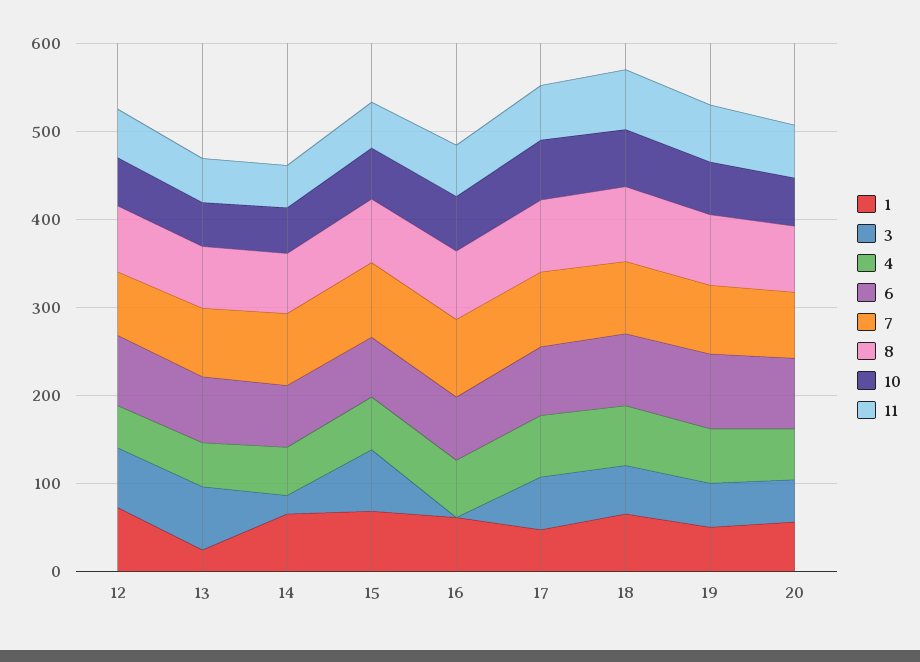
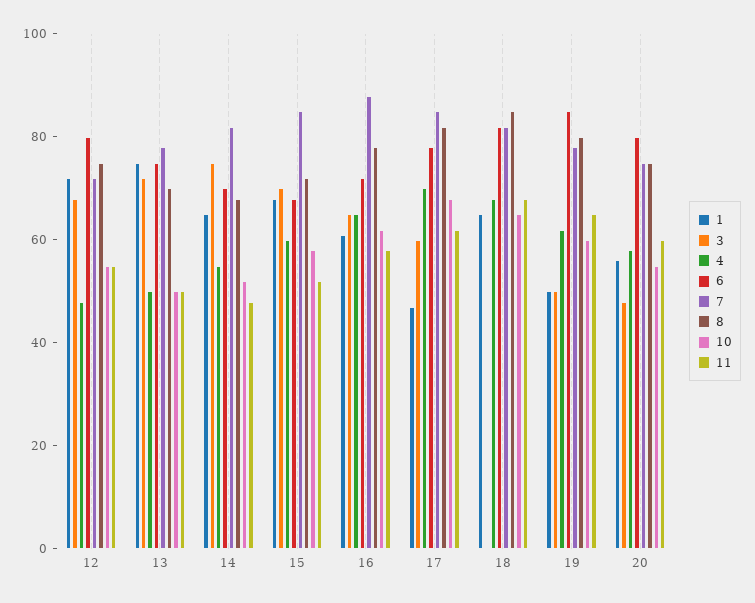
1, 13: 20 -> 75
3, 14: 20 -> 75
3, 16: 0 -> 65
3, 18: 60 -> 0

